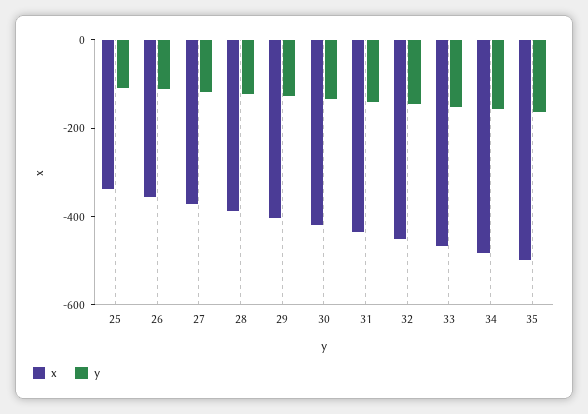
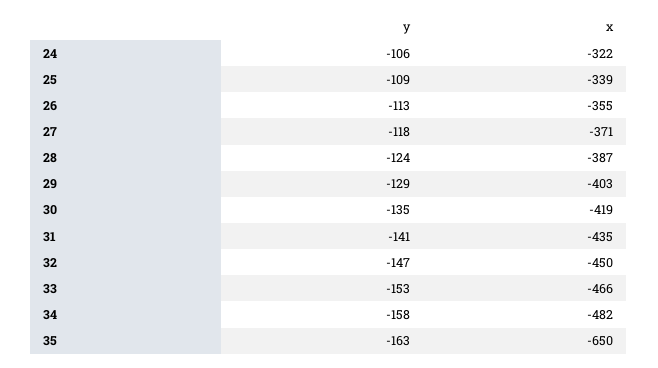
x, 35: -500 -> -650
y, 24: none -> -106
x, 24: none -> -322

